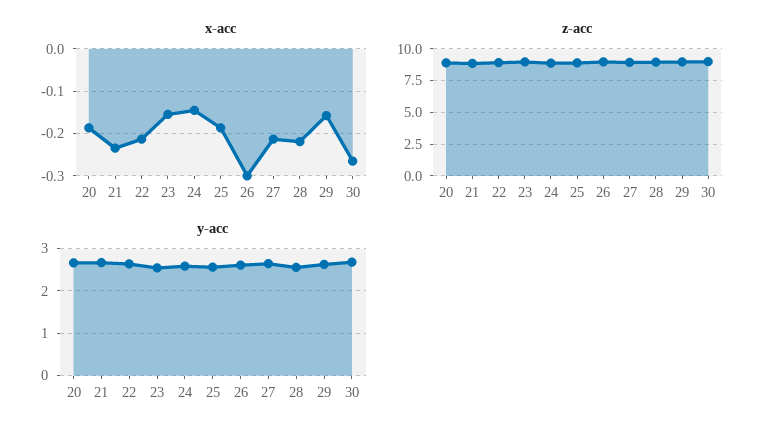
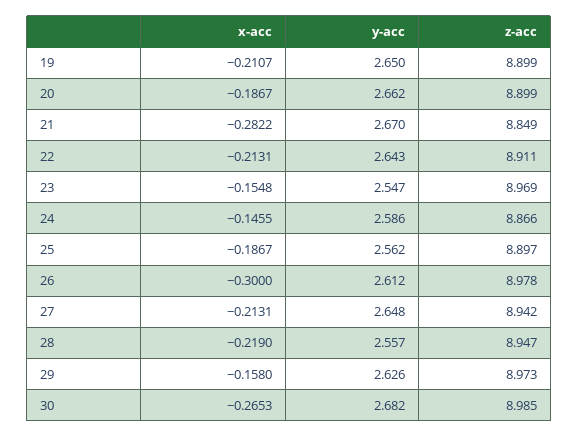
x-acc, 21: -0.24 -> -0.2822
x-acc, 19: none -> -0.2107
y-acc, 19: none -> 2.65
z-acc, 19: none -> 8.899

